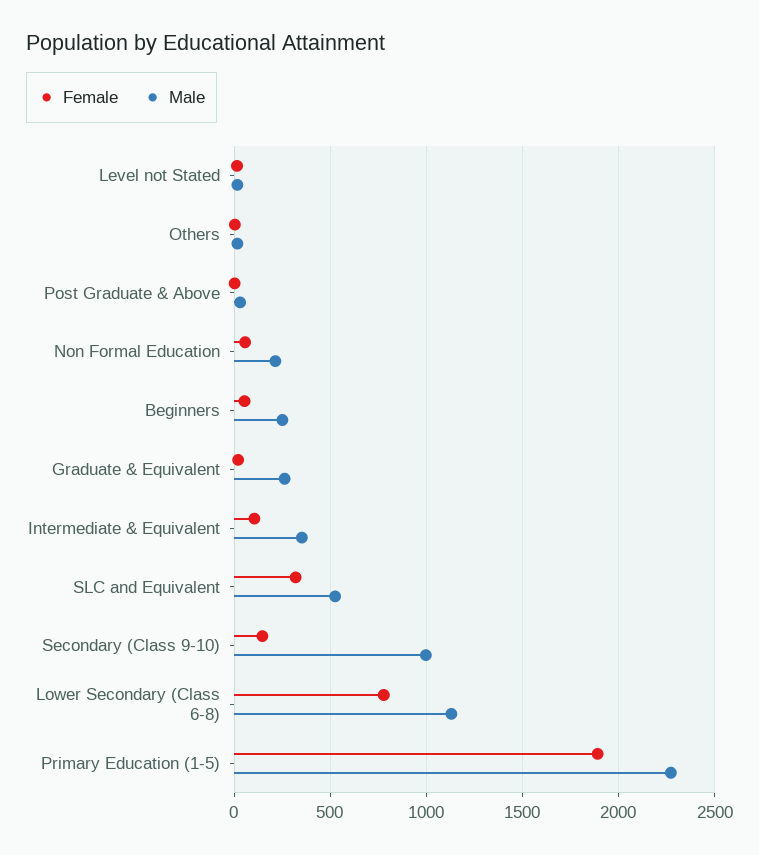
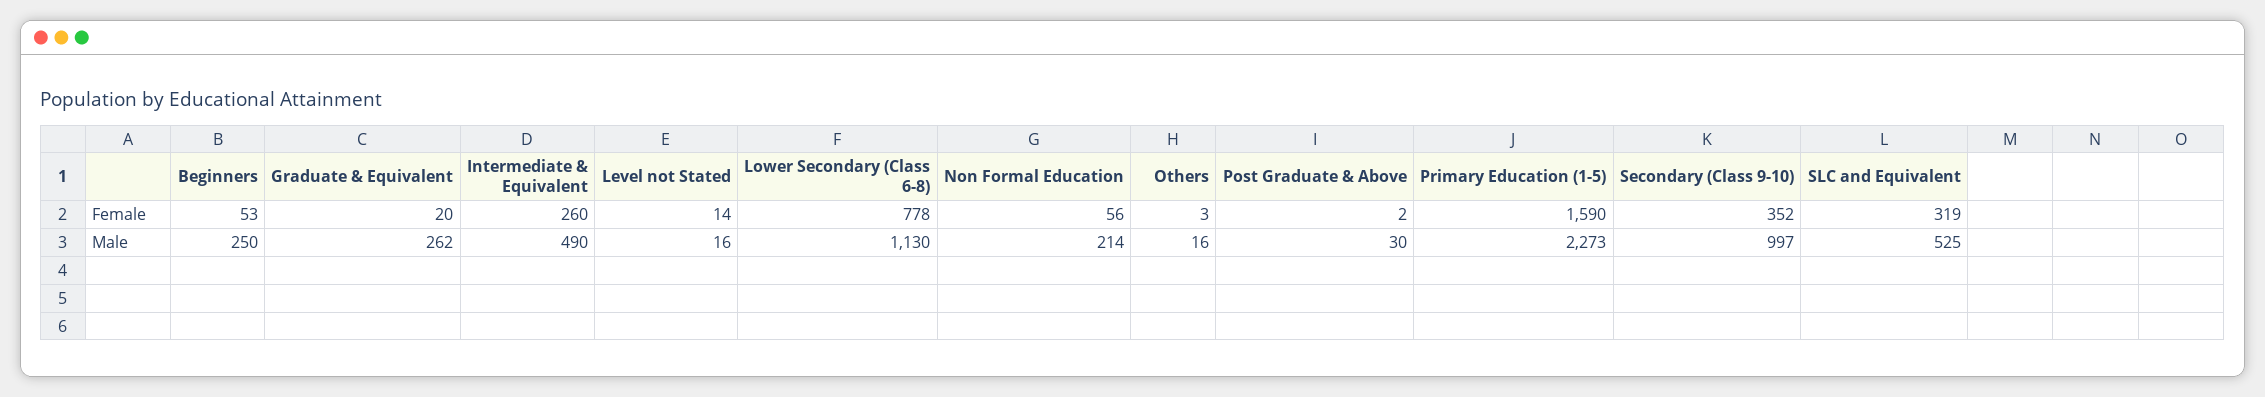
Female, Intermediate & Equivalent: 100 -> 260
Male, Intermediate & Equivalent: 350 -> 490
Female, Secondary (Class 9-10): 150 -> 352
Female, Primary Education (1-5): 1900 -> 1590

